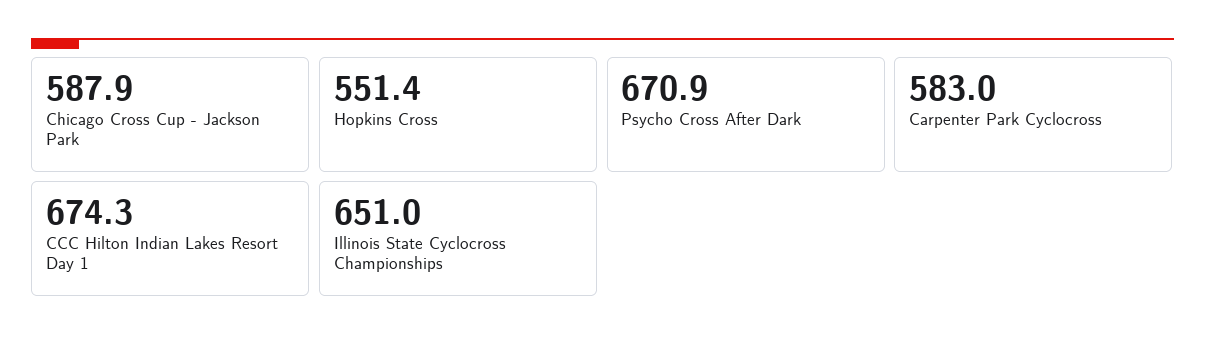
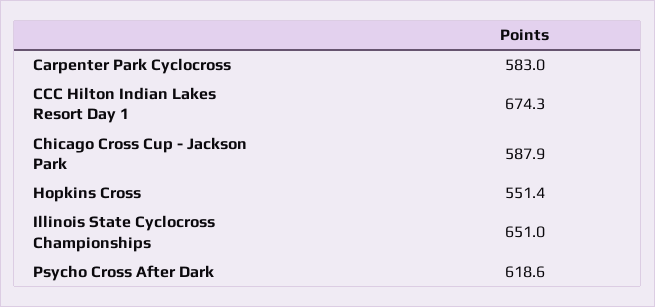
Psycho Cross After Dark: 670.9 -> 618.6

